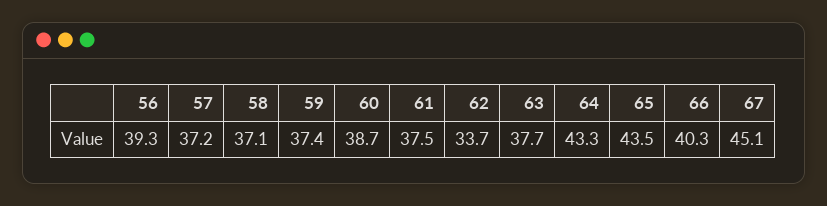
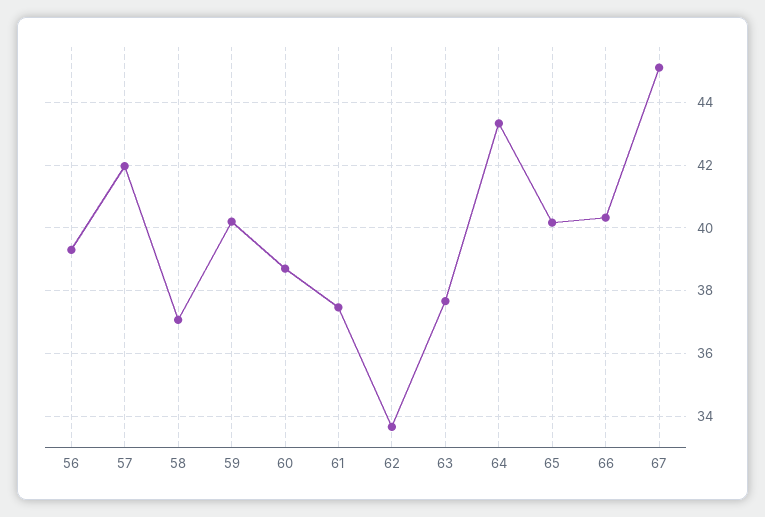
57: 37.2 -> 42
59: 37.4 -> 40.2
65: 43.5 -> 40.2

